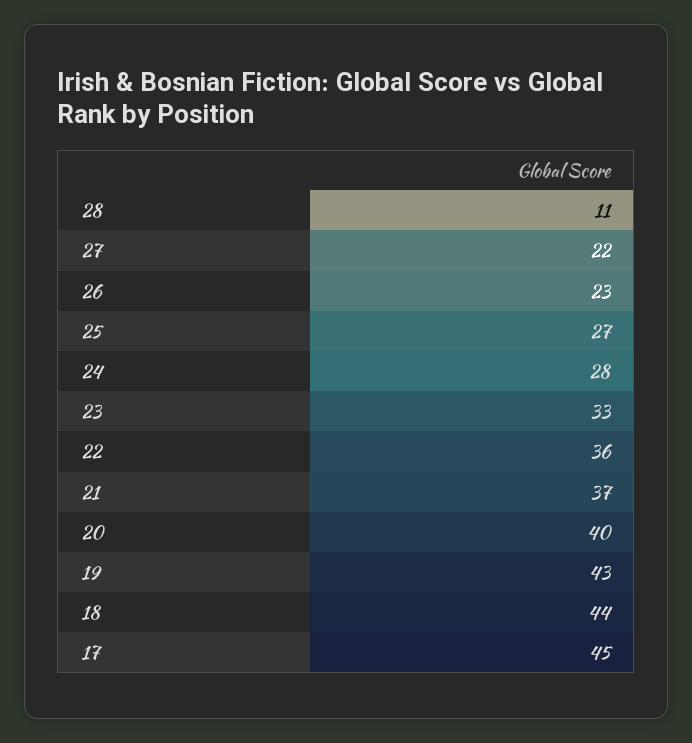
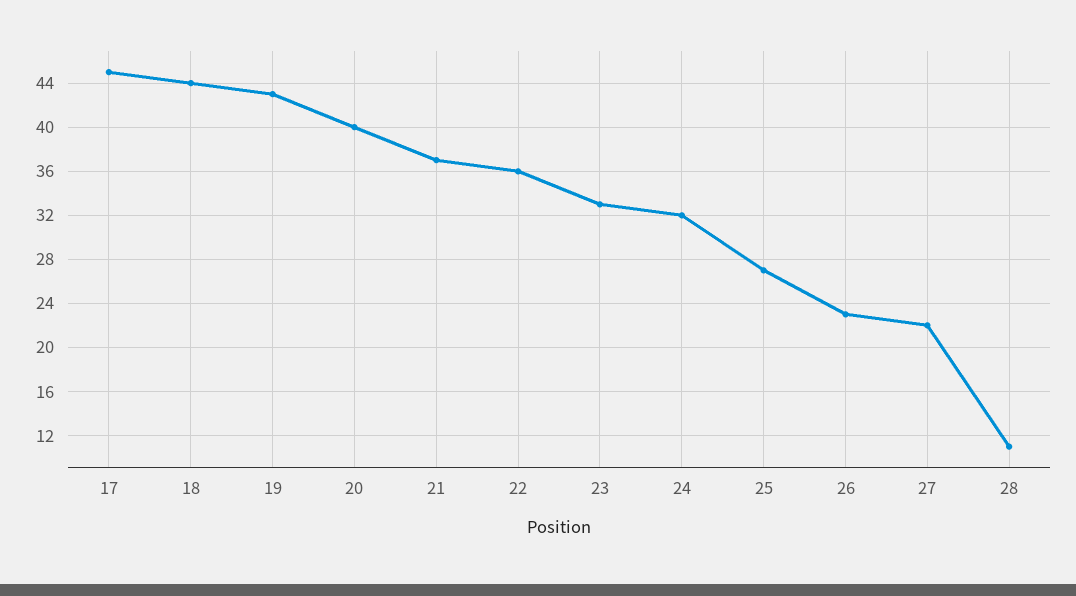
24: 28 -> 32

